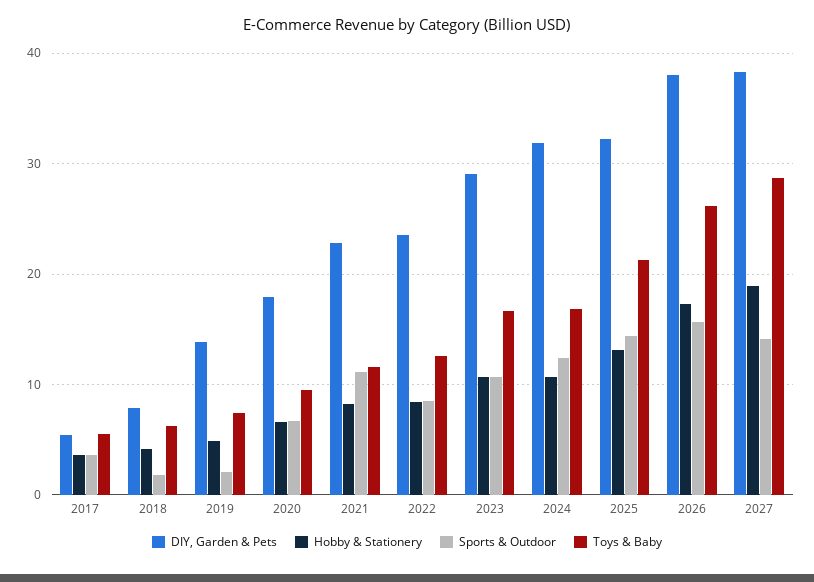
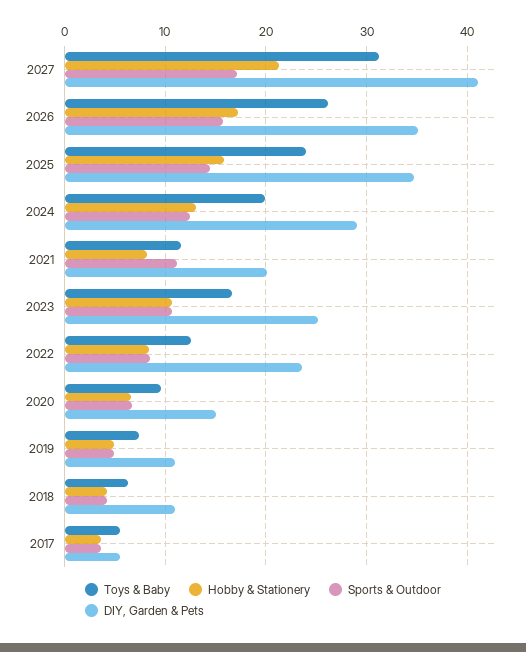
DIY, Garden & Pets, 2018: 8 -> 11
Sports & Outdoor, 2018: 2 -> 4
DIY, Garden & Pets, 2019: 14 -> 11
Sports & Outdoor, 2019: 2 -> 5
DIY, Garden & Pets, 2020: 18 -> 15
DIY, Garden & Pets, 2021: 23 -> 20
DIY, Garden & Pets, 2023: 29 -> 25
DIY, Garden & Pets, 2024: 32 -> 29
Hobby & Stationery, 2024: 11 -> 13
Toys & Baby, 2024: 17 -> 20
DIY, Garden & Pets, 2025: 32 -> 35
Hobby & Stationery, 2025: 13 -> 16
Toys & Baby, 2025: 21 -> 24
DIY, Garden & Pets, 2026: 38 -> 35
DIY, Garden & Pets, 2027: 38 -> 41
Hobby & Stationery, 2027: 19 -> 21
Sports & Outdoor, 2027: 14 -> 17
Toys & Baby, 2027: 29 -> 31

